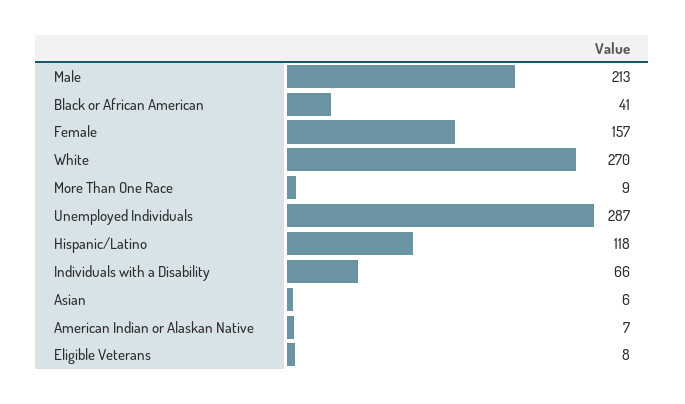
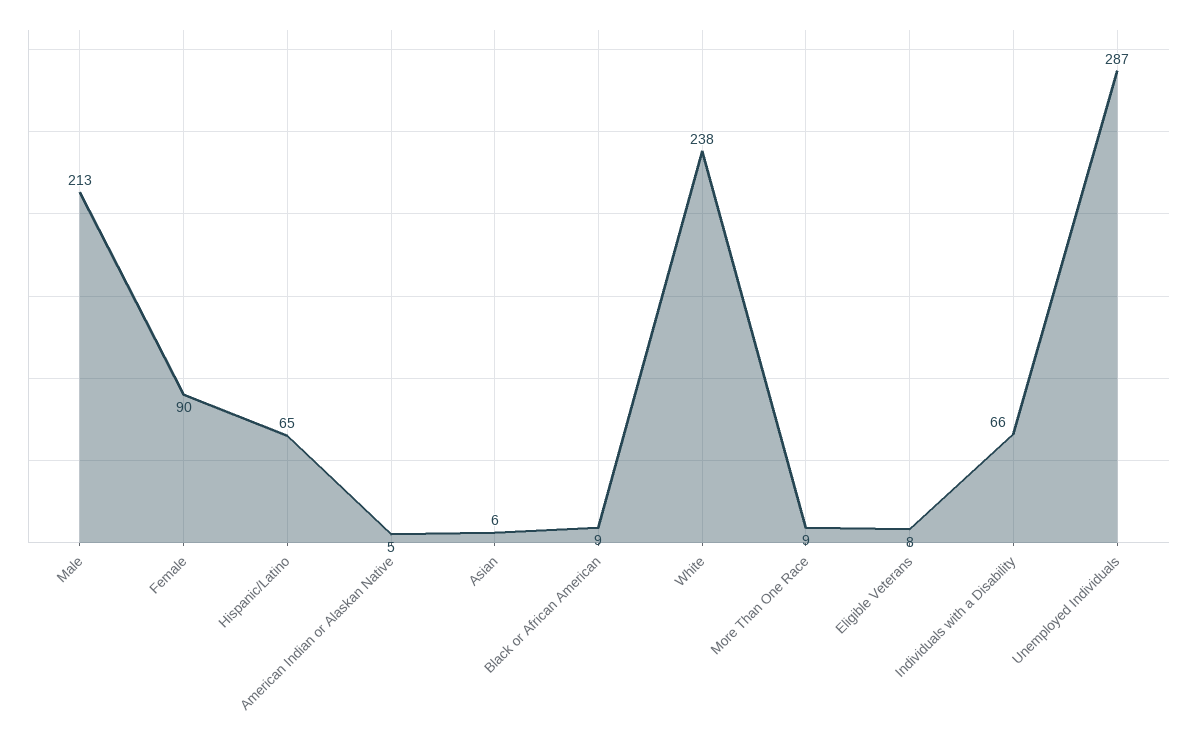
Black or African American: 41 -> 9
Female: 157 -> 90
White: 270 -> 238
Hispanic/Latino: 118 -> 65
American Indian or Alaskan Native: 7 -> 5

